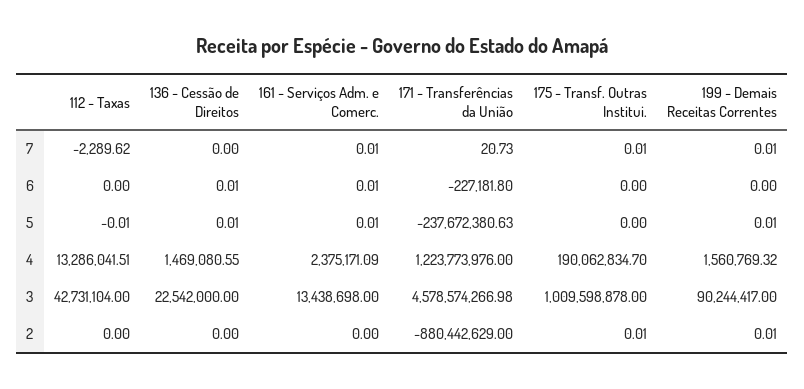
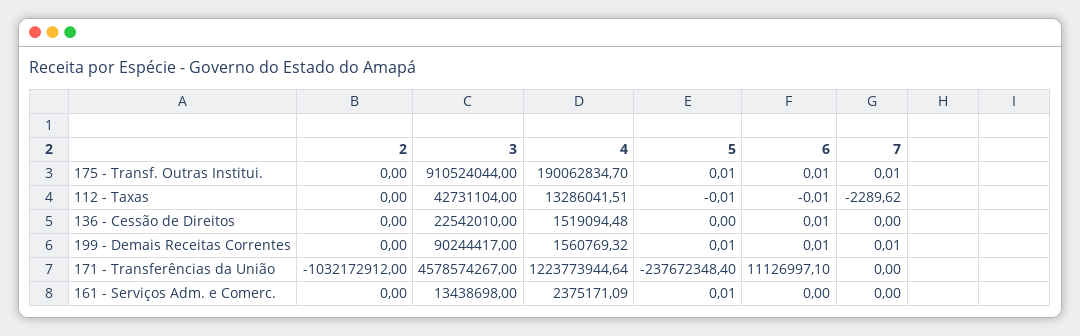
161 - Serviços Adm. e Comerc., 7: 0.01 -> 0
171 - Transferências da União, 7: 20.73 -> 0
112 - Taxas, 6: 0 -> -0.01
161 - Serviços Adm. e Comerc., 6: 0.01 -> 0
171 - Transferências da União, 6: -227181.8 -> 11126997.1
175 - Transf. Outras Institui., 6: 0 -> 0.01
199 - Demais Receitas Correntes, 6: 0 -> 0.01
136 - Cessão de Direitos, 5: 0.01 -> 0
171 - Transferências da União, 5: -237672380.63 -> -237672348.4
175 - Transf. Outras Institui., 5: 0 -> 0.01
136 - Cessão de Direitos, 4: 1469080.55 -> 1519094.48
171 - Transferências da União, 4: 1223773976 -> 1223773944.64
136 - Cessão de Direitos, 3: 22542000 -> 22542010
171 - Transferências da União, 3: 4578574266.98 -> 4578574267
175 - Transf. Outras Institui., 3: 1009598878 -> 910524044
171 - Transferências da União, 2: -880442629 -> -1032172912
175 - Transf. Outras Institui., 2: 0.01 -> 0
199 - Demais Receitas Correntes, 2: 0.01 -> 0

